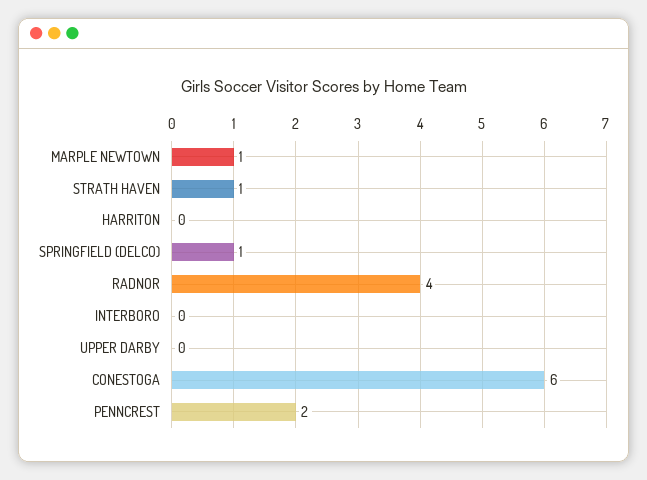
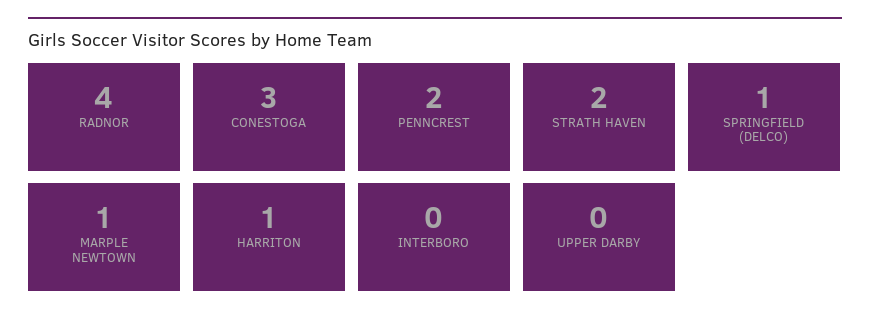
STRATH HAVEN: 1 -> 2
HARRITON: 0 -> 1
CONESTOGA: 6 -> 3

